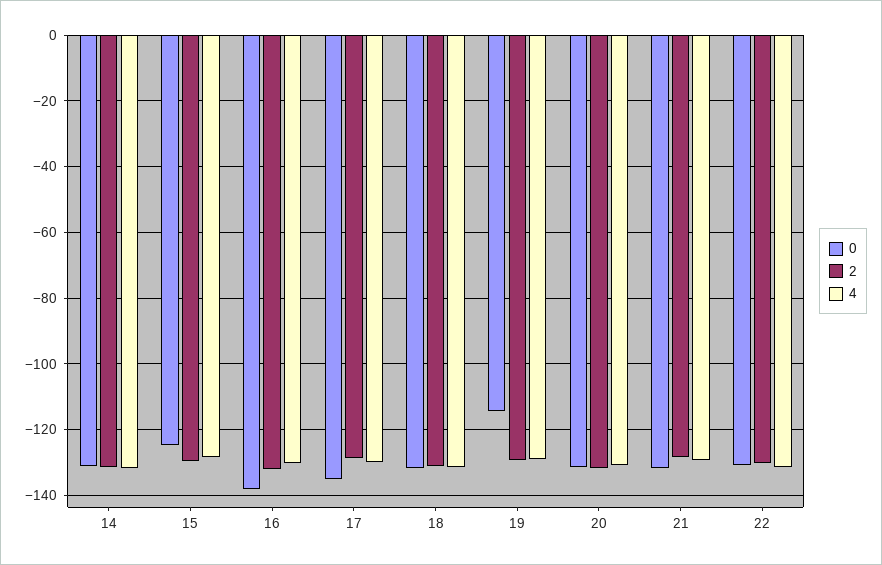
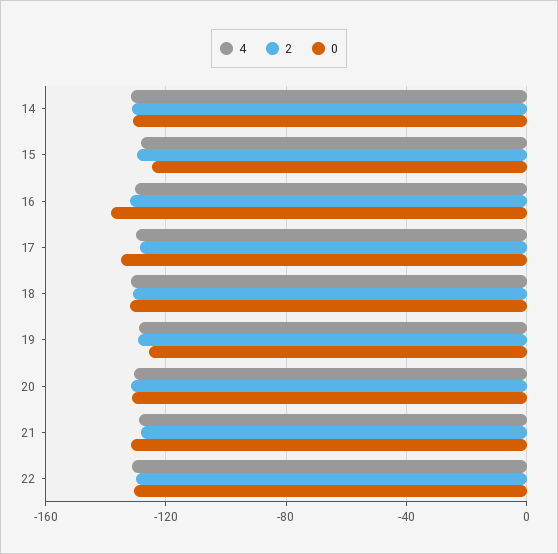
0, 19: -114 -> -125

